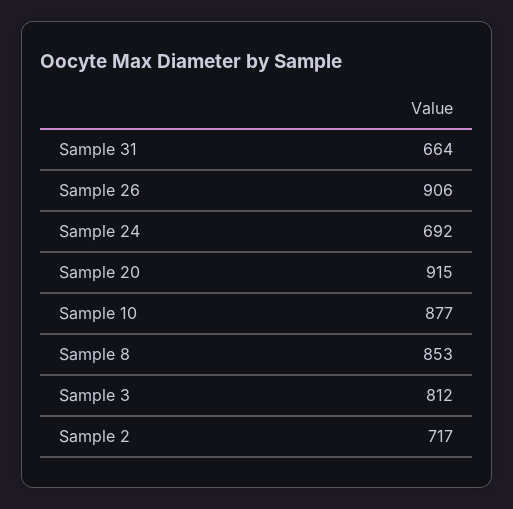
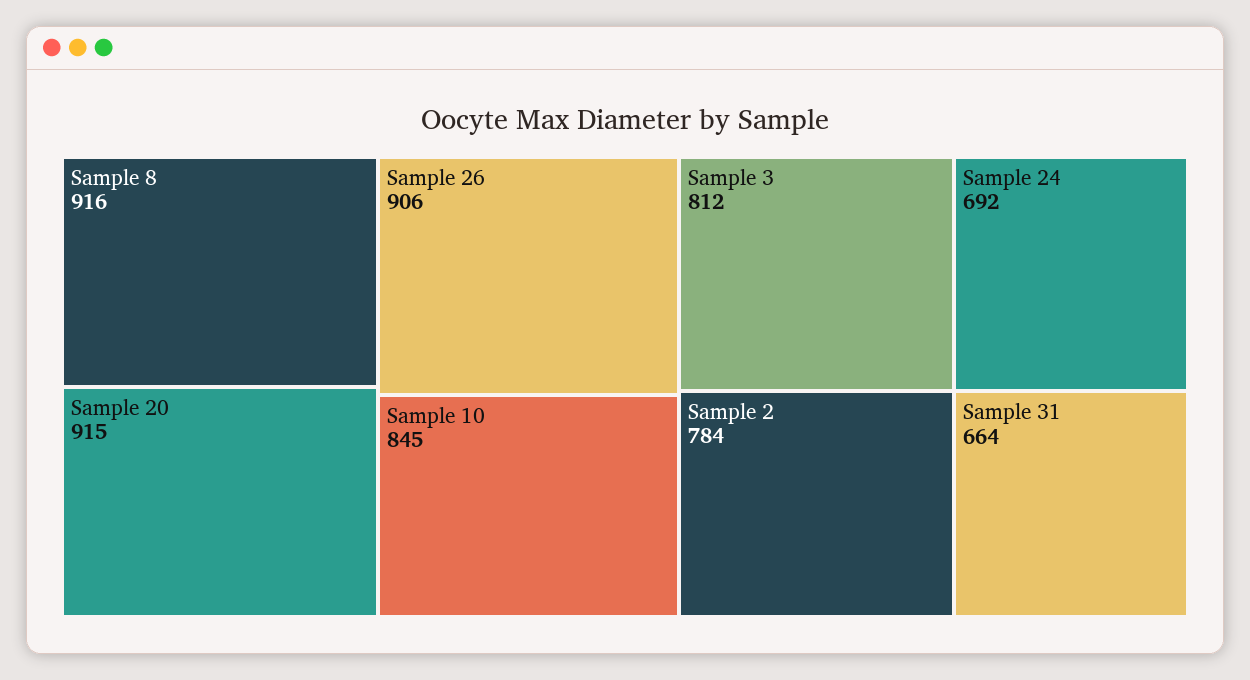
Sample 10: 877 -> 845
Sample 8: 853 -> 916
Sample 2: 717 -> 784

